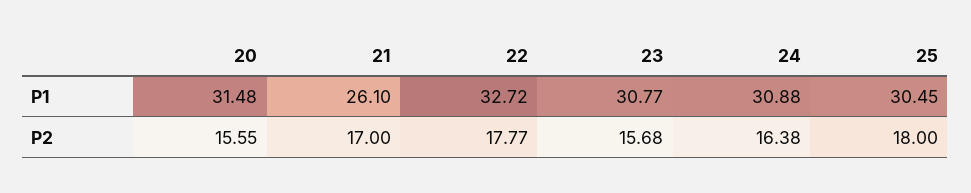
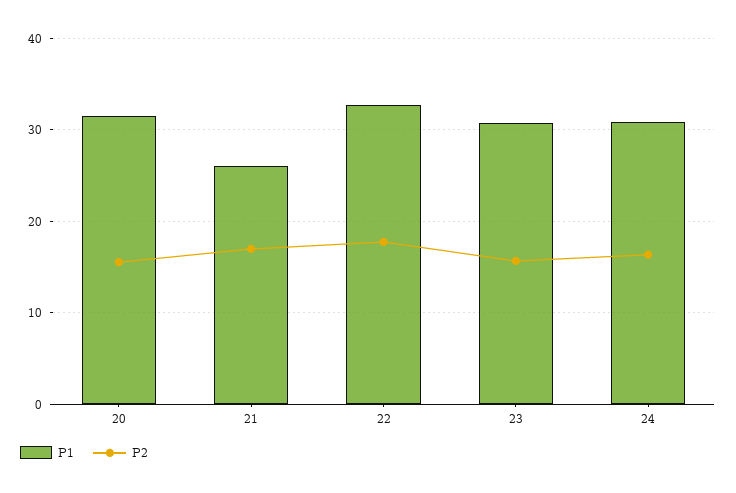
P1, 25: 30.45 -> none
P2, 25: 18 -> none

